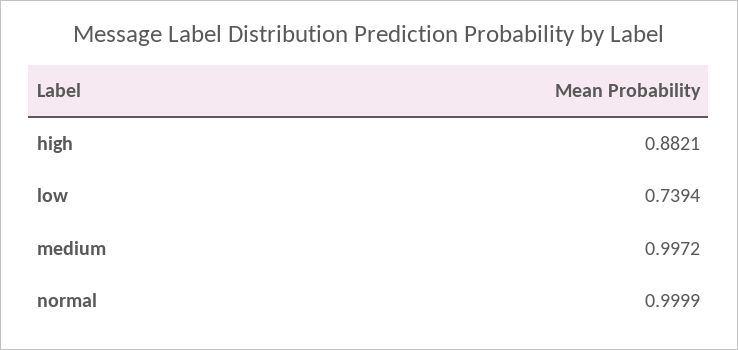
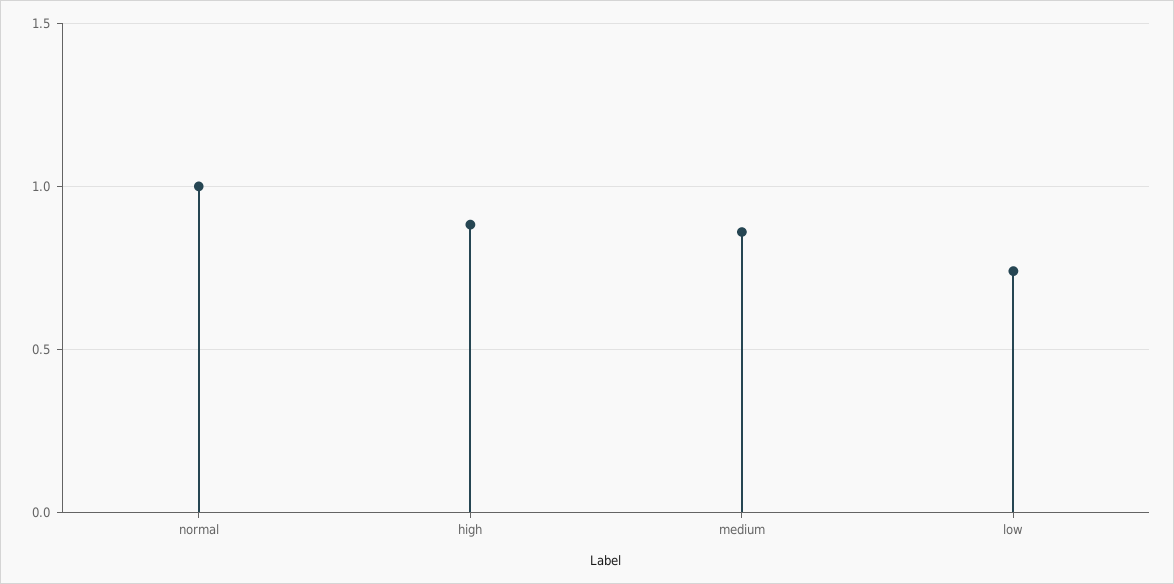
medium: 0.9972 -> 0.85

